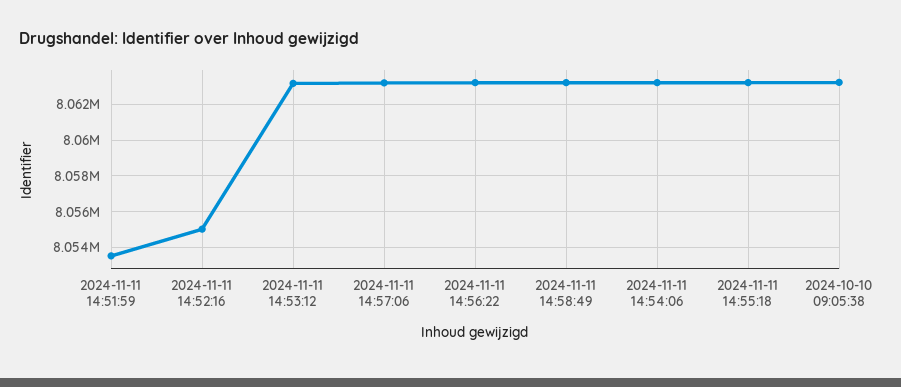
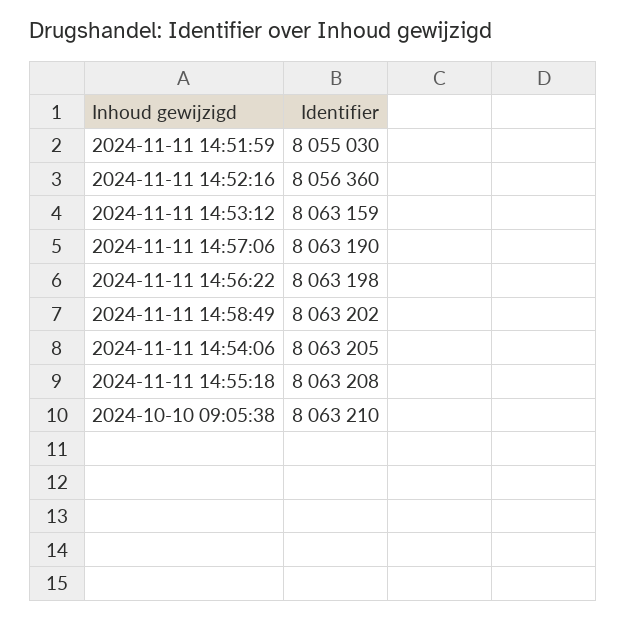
2024-11-11 14:51:59: 8053500 -> 8055030
2024-11-11 14:52:16: 8055000 -> 8056360

